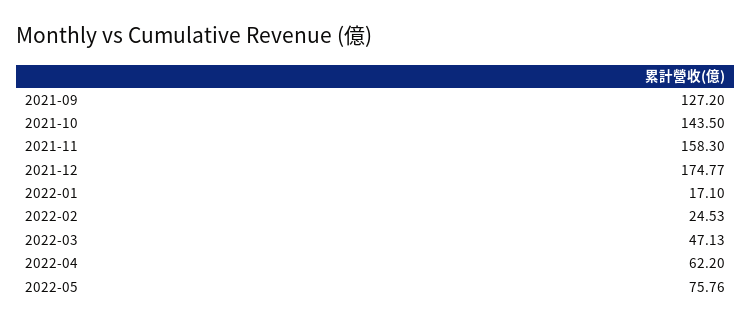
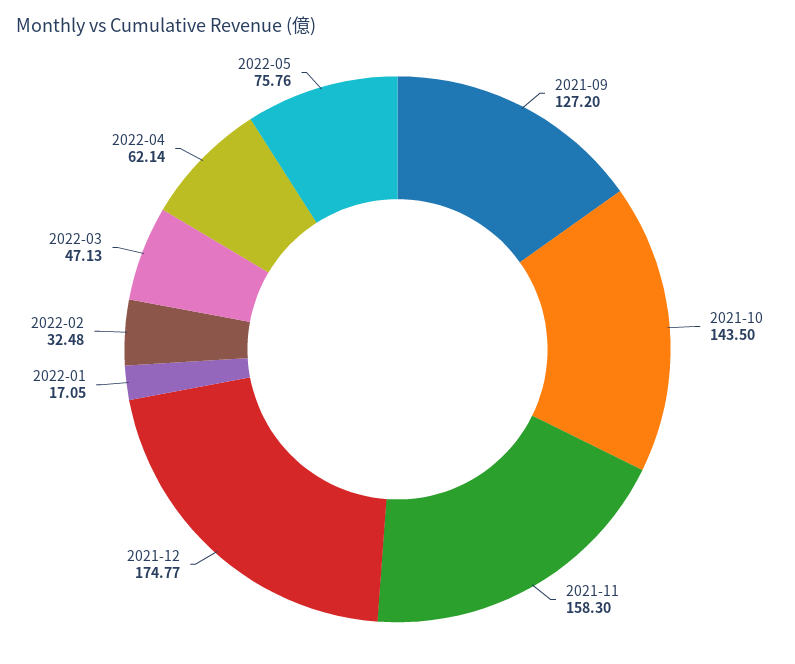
2022-01: 17.1 -> 17.05
2022-02: 24.53 -> 32.48
2022-04: 62.2 -> 62.14

